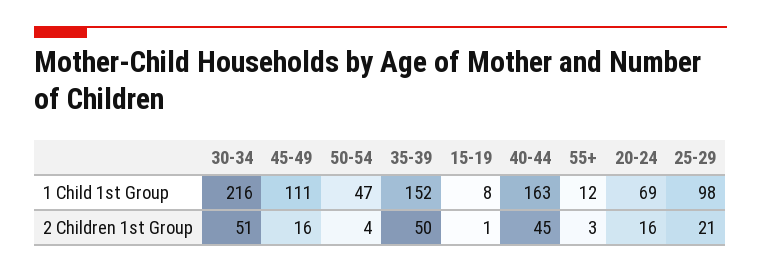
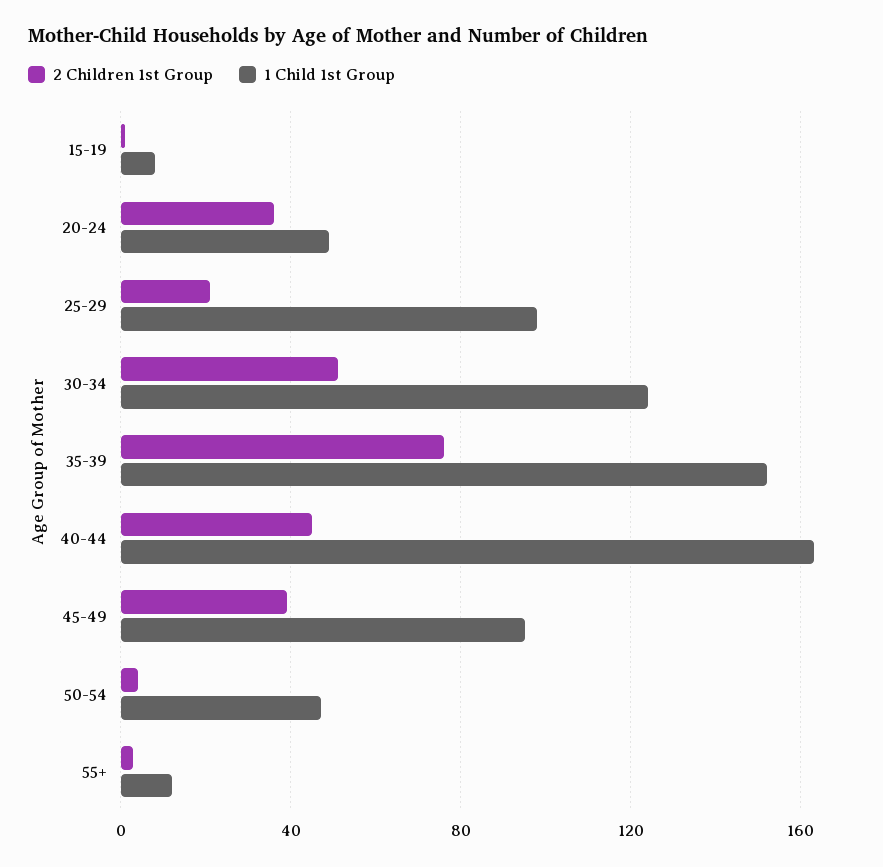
1 Child 1st Group, 30-34: 216 -> 125
1 Child 1st Group, 45-49: 111 -> 95
1 Child 1st Group, 20-24: 69 -> 50
2 Children 1st Group, 45-49: 16 -> 40
2 Children 1st Group, 35-39: 50 -> 75
2 Children 1st Group, 20-24: 16 -> 35

